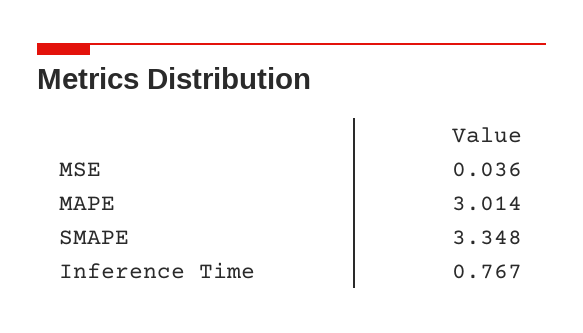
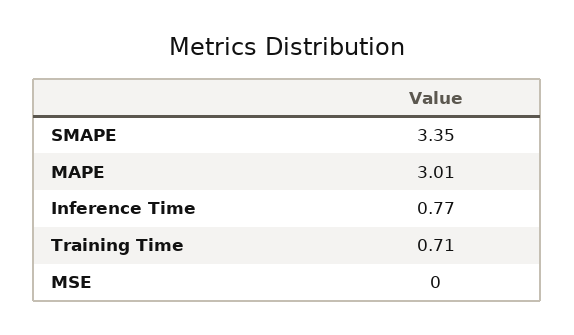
MSE: 0.036 -> 0
Training Time: none -> 0.71

